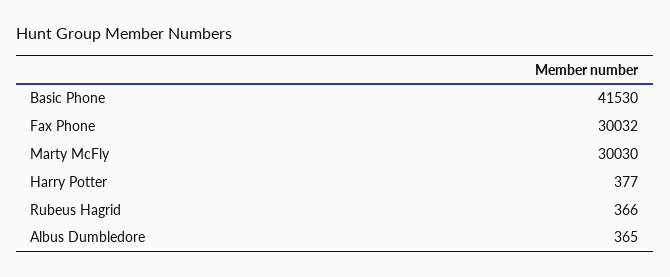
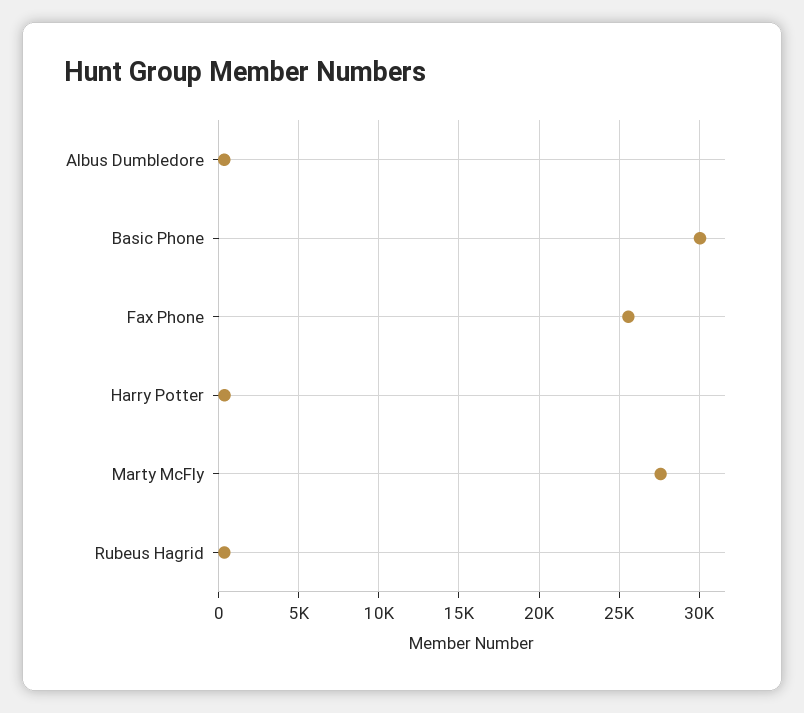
Basic Phone: 41530 -> 30000
Fax Phone: 30032 -> 25500
Marty McFly: 30030 -> 27500

